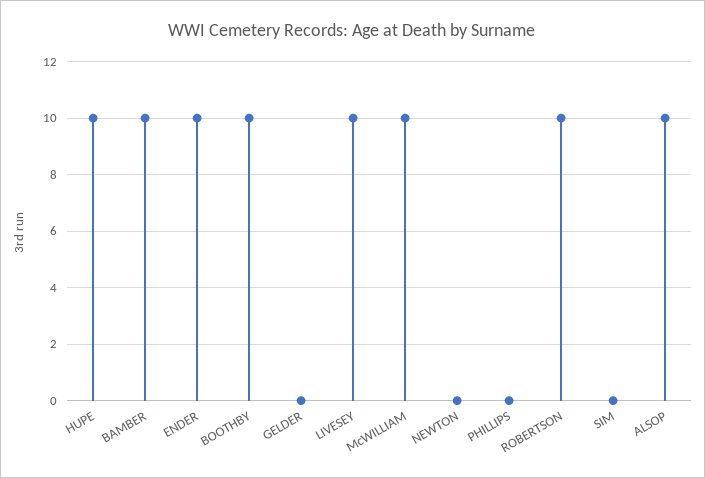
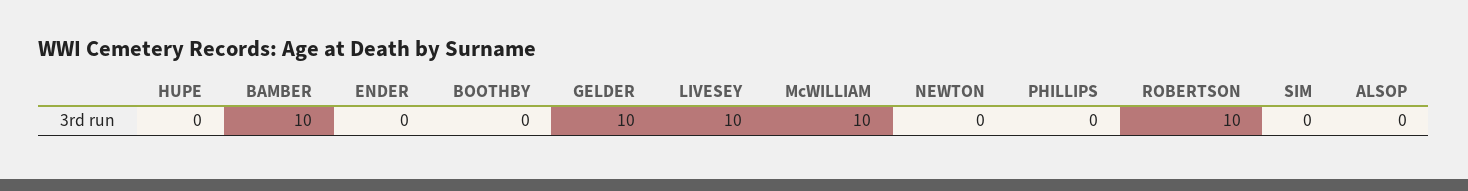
HUPE: 10 -> 0
ENDER: 10 -> 0
BOOTHBY: 10 -> 0
GELDER: 0 -> 10
ALSOP: 10 -> 0

